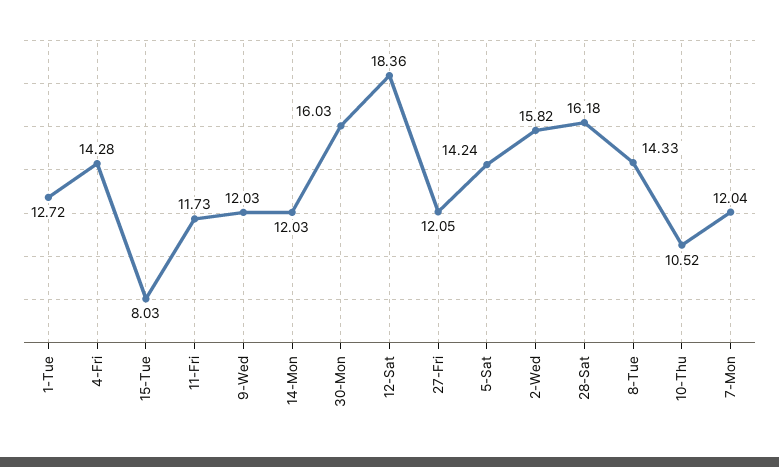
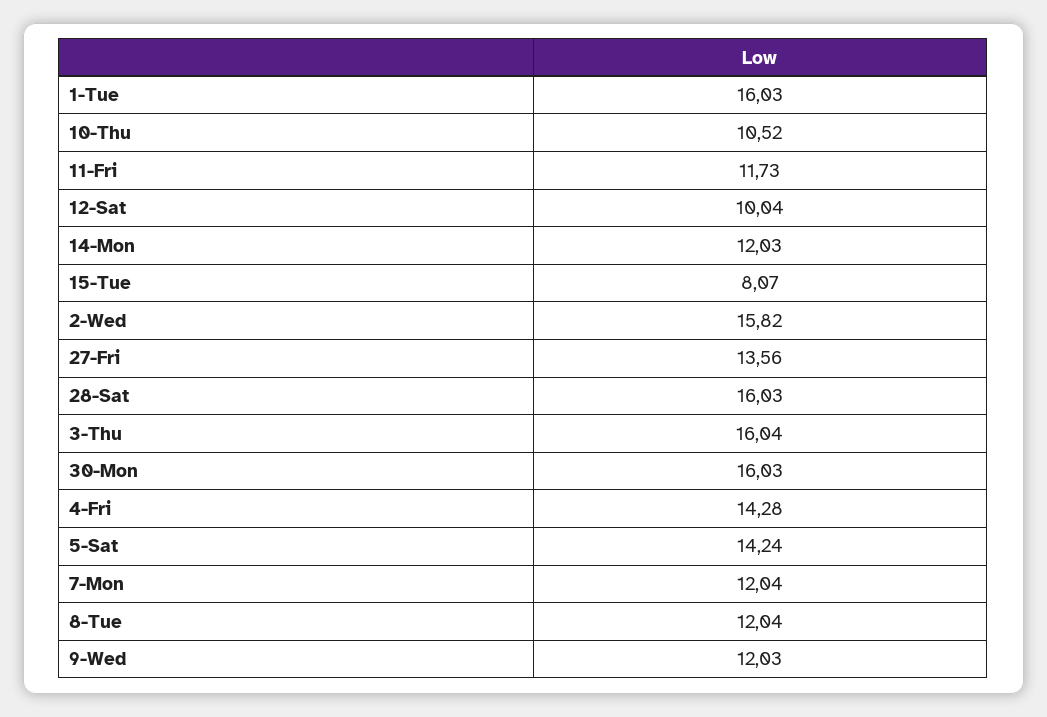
1-Tue: 12.72 -> 16.03
15-Tue: 8.03 -> 8.07
12-Sat: 18.36 -> 10.04
27-Fri: 12.05 -> 13.56
28-Sat: 16.18 -> 16.03
8-Tue: 14.33 -> 12.04
3-Thu: none -> 16.04

